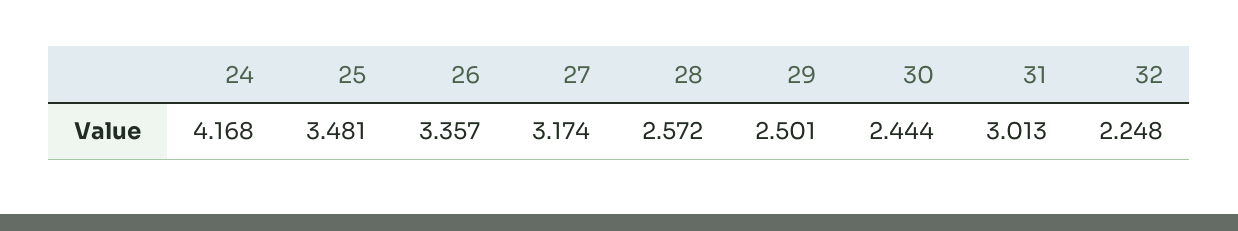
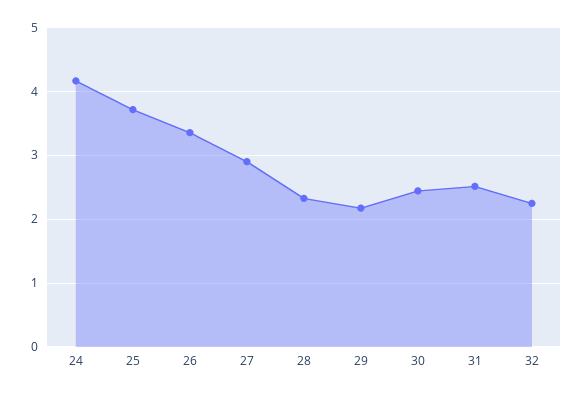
25: 3.481 -> 3.7
27: 3.174 -> 2.9
28: 2.572 -> 2.3
29: 2.501 -> 2.2
31: 3.013 -> 2.5

